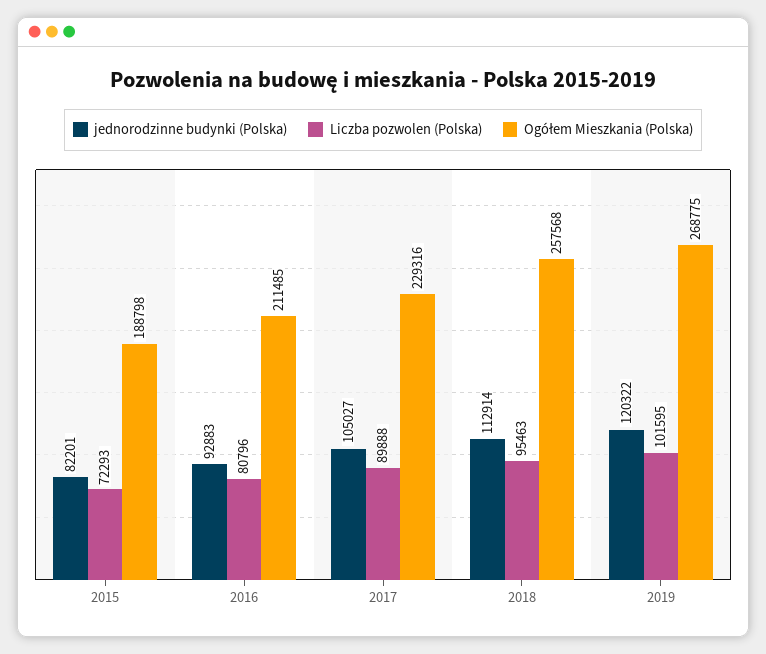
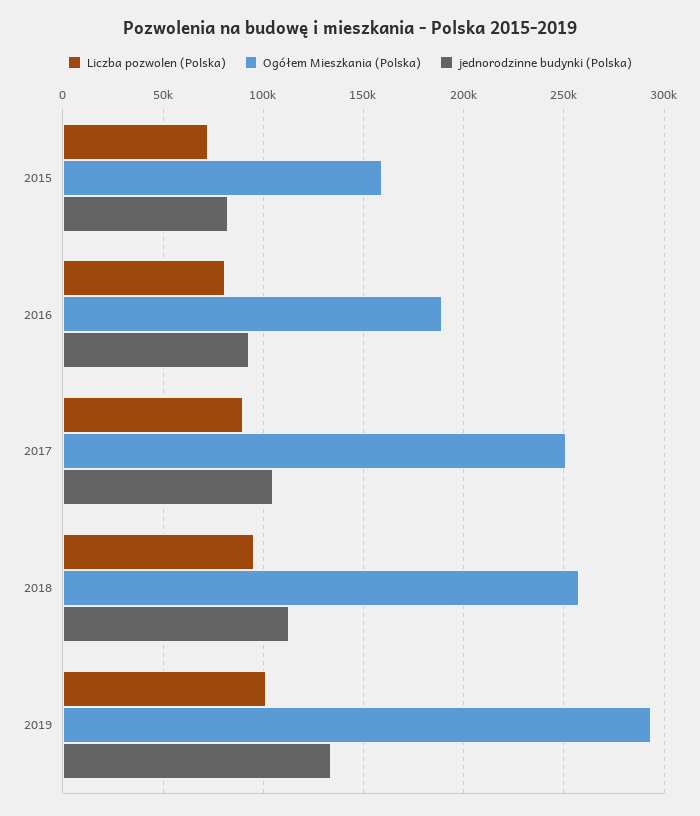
Ogółem Mieszkania (Polska), 2015: 188798 -> 160000
Ogółem Mieszkania (Polska), 2016: 211485 -> 190000
Ogółem Mieszkania (Polska), 2017: 229316 -> 250000
jednorodzinne budynki (Polska), 2019: 120322 -> 135000
Ogółem Mieszkania (Polska), 2019: 268775 -> 295000

